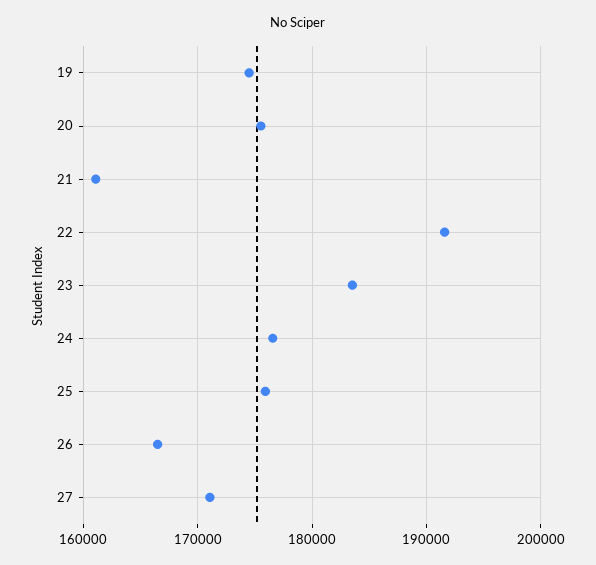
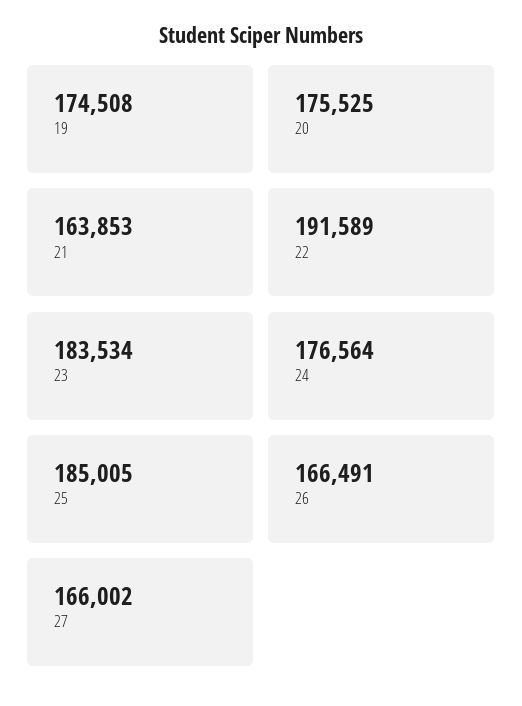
21: 161000 -> 163853
25: 176000 -> 185005
27: 171000 -> 166002

